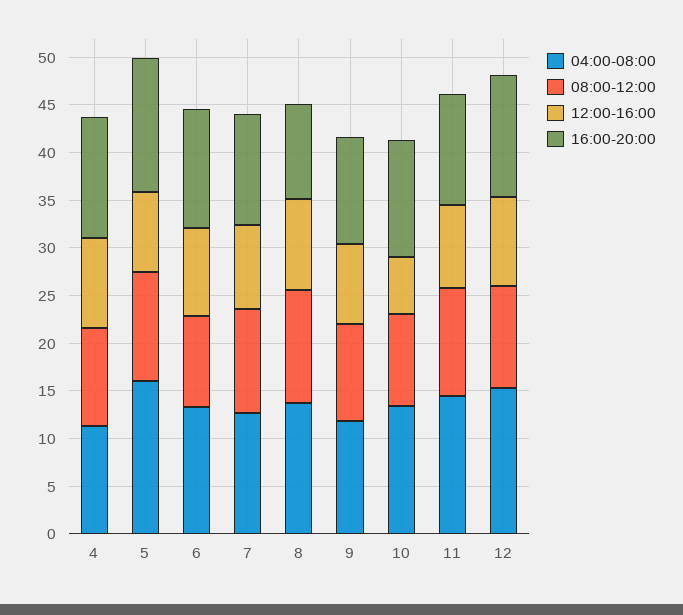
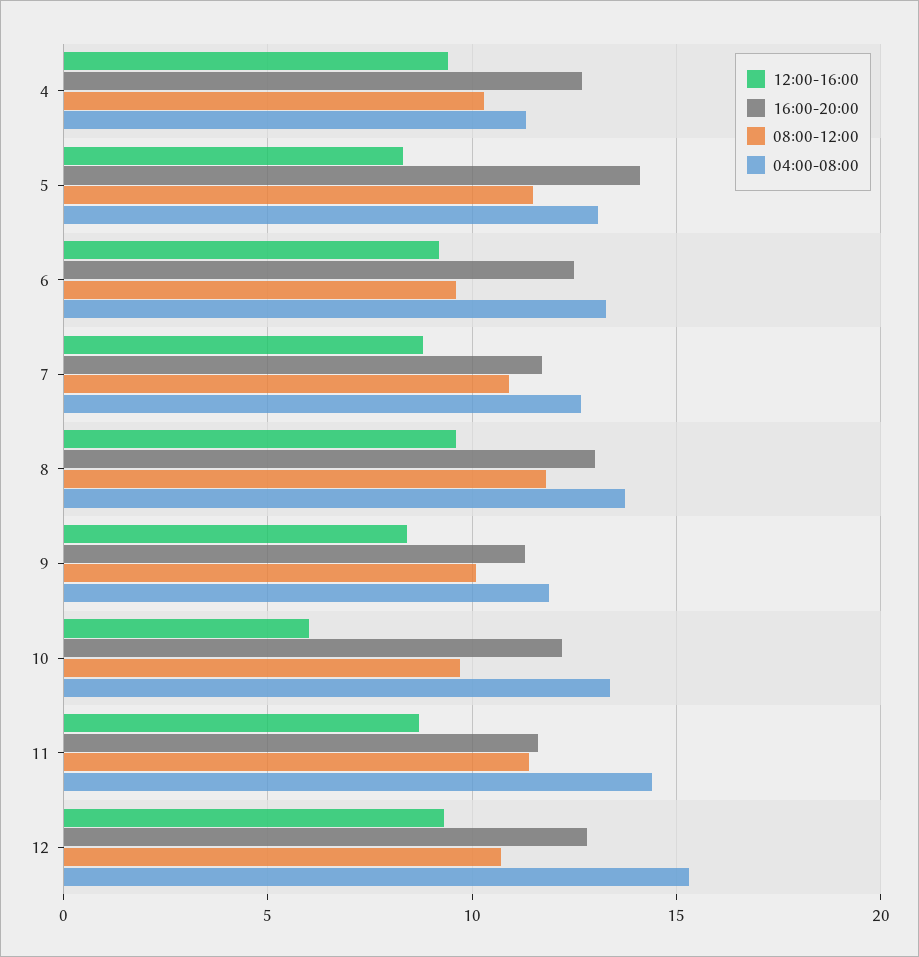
04:00-08:00, 5: 16 -> 13
16:00-20:00, 8: 10 -> 13

